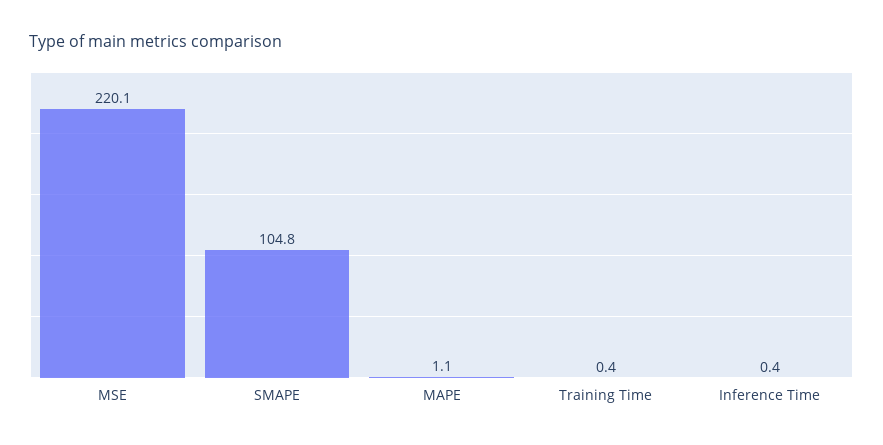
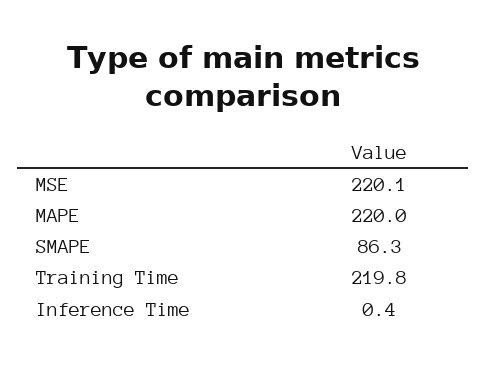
SMAPE: 104.8 -> 86.3
MAPE: 1.1 -> 220
Training Time: 0.4 -> 219.8

